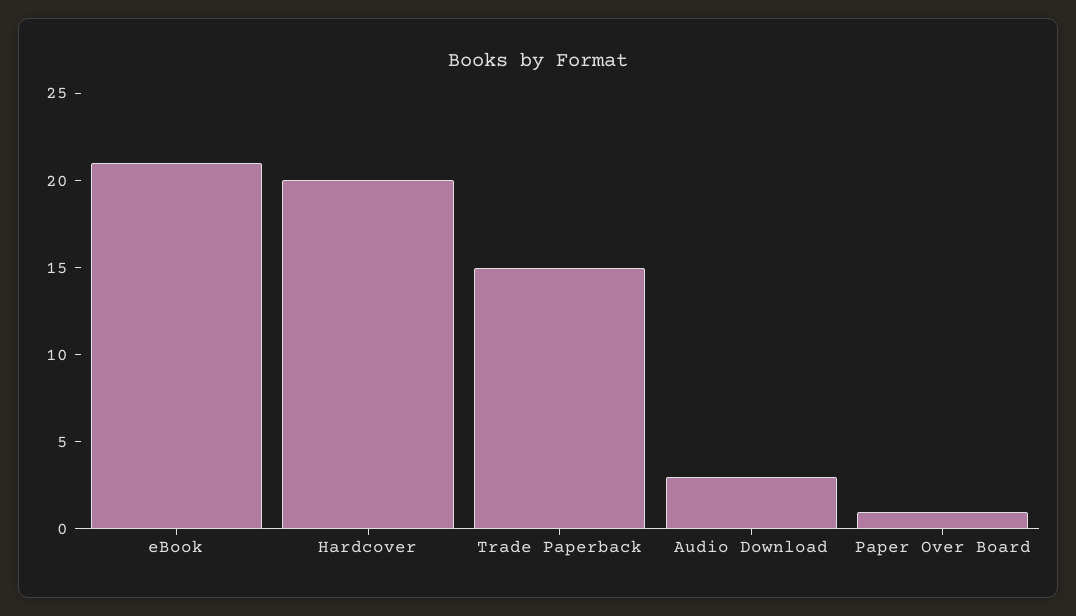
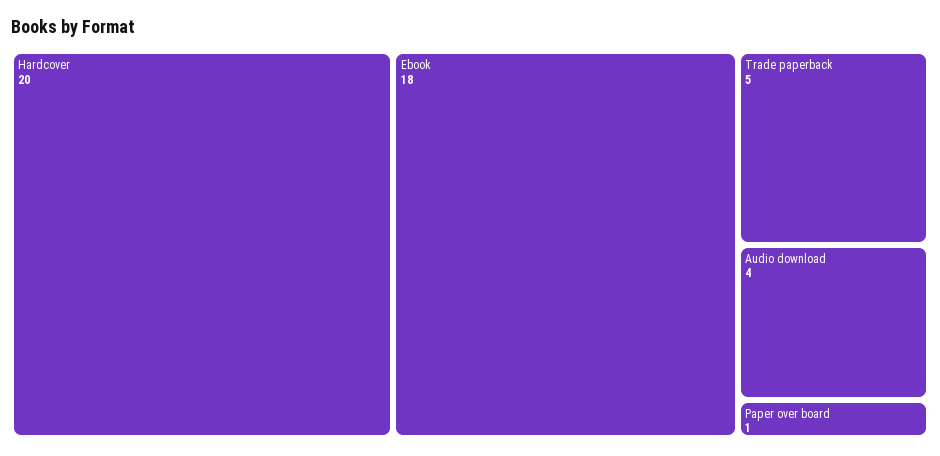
eBook: 21 -> 18
Trade Paperback: 15 -> 5
Audio Download: 3 -> 4

